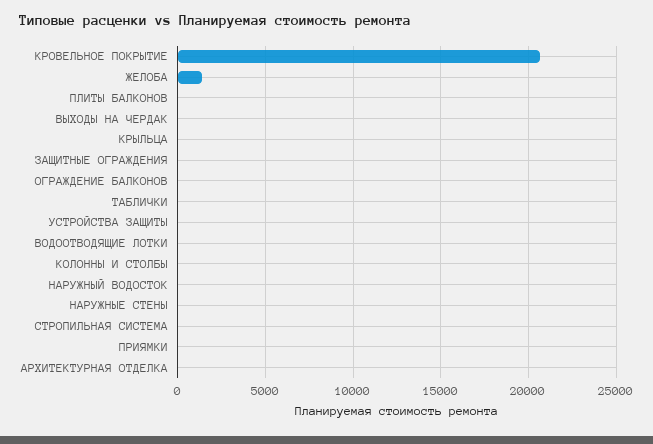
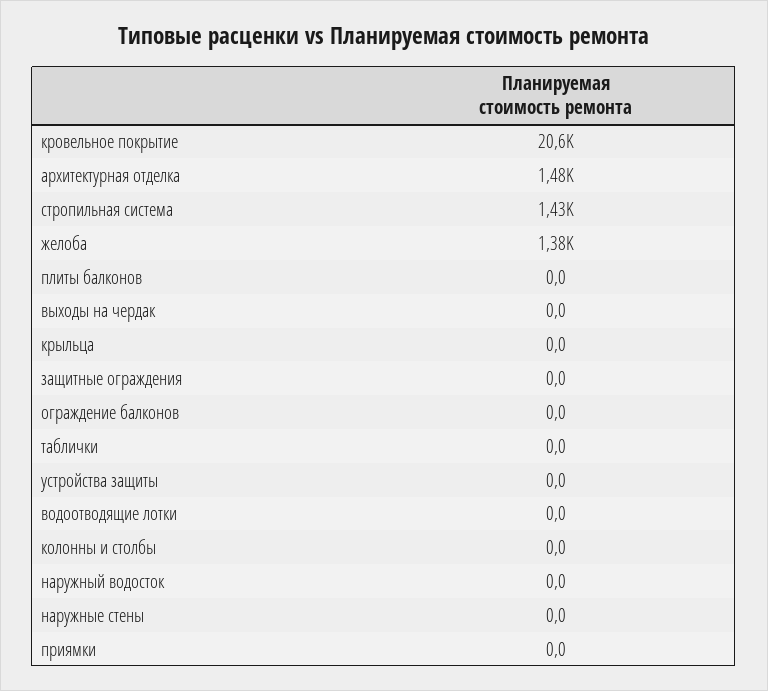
СТРОПИЛЬНАЯ СИСТЕМА: 0 -> 1430
АРХИТЕКТУРНАЯ ОТДЕЛКА: 0 -> 1480

